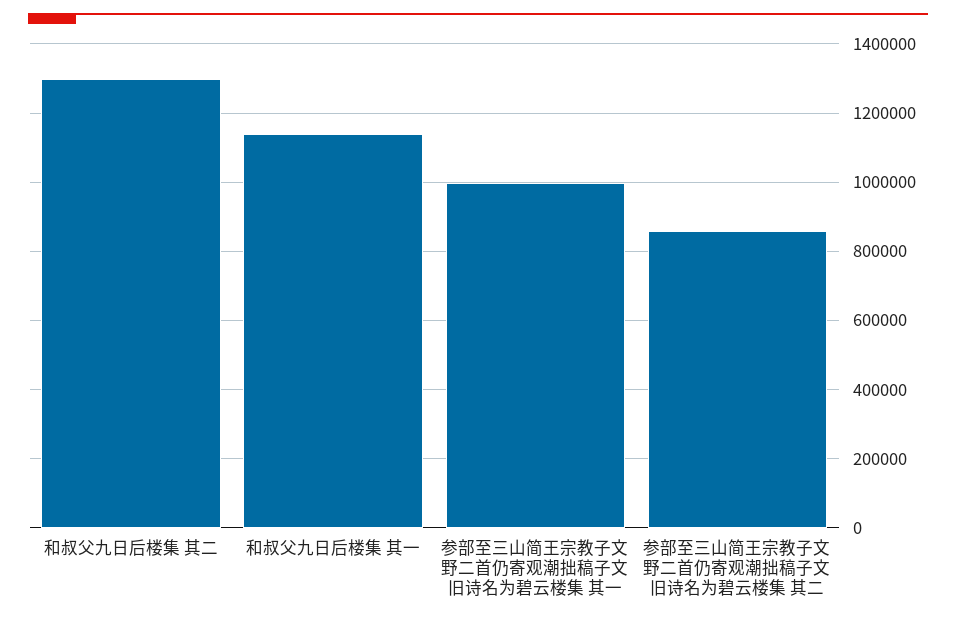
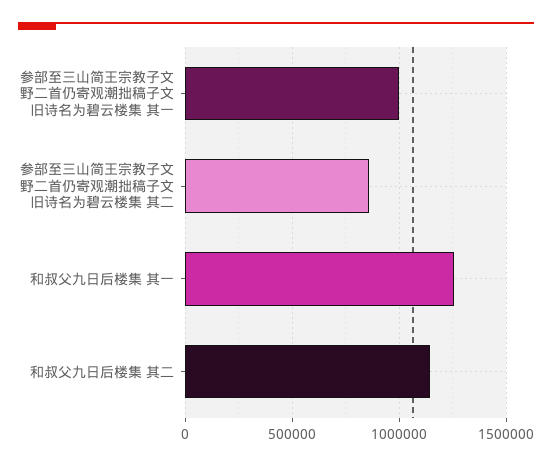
和叔父九日后楼集 其二: 1300000 -> 1150000
和叔父九日后楼集 其一: 1140000 -> 1250000

